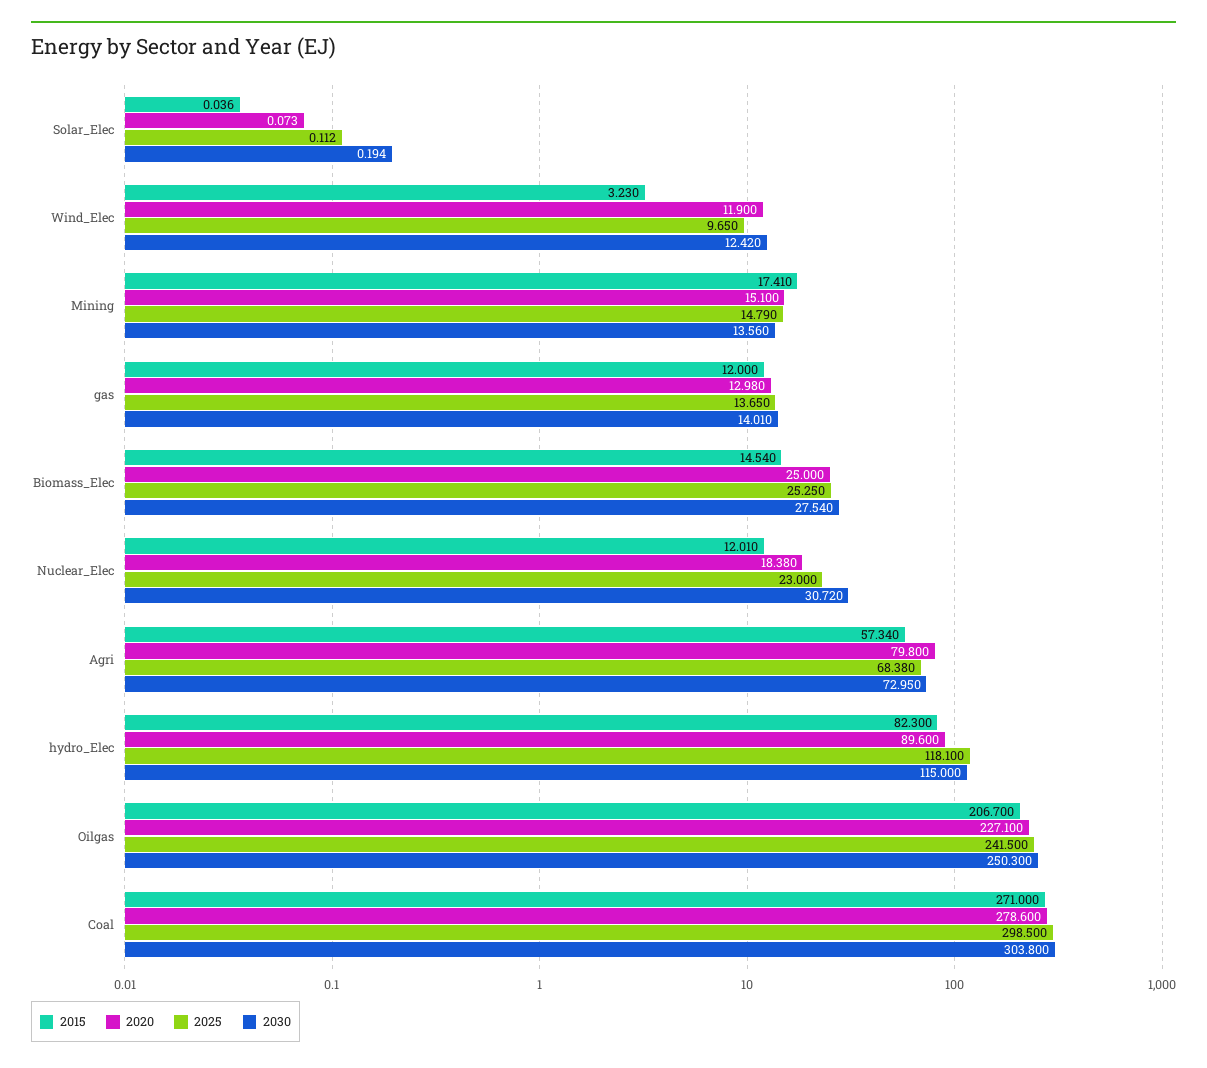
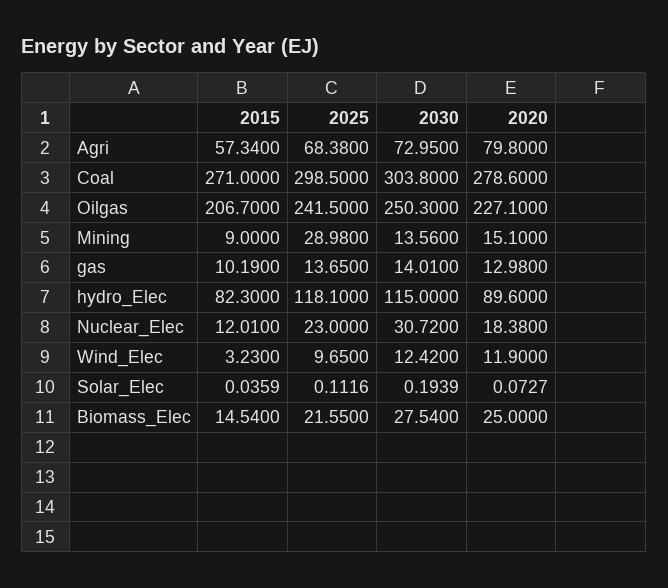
2015, Mining: 17.41 -> 9
2025, Mining: 14.79 -> 28.98
2015, gas: 12 -> 10.19
2025, Biomass_Elec: 25.25 -> 21.55

